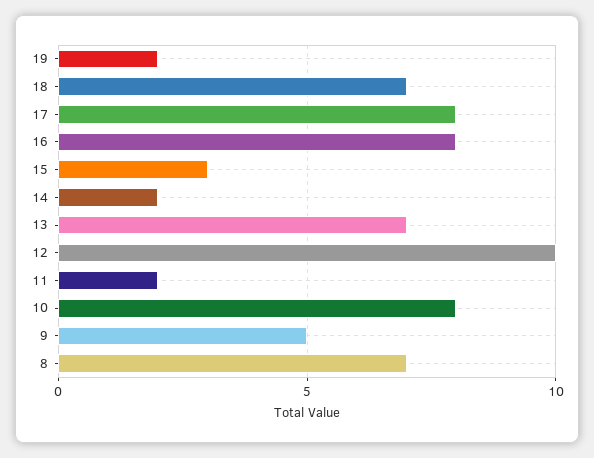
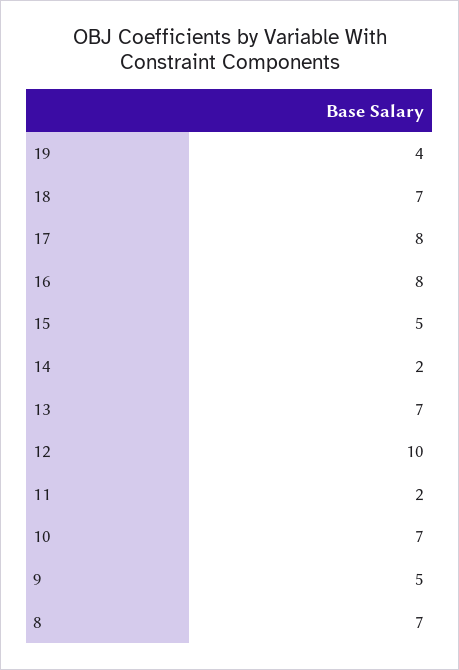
19: 2 -> 4
15: 3 -> 5
10: 8 -> 7

